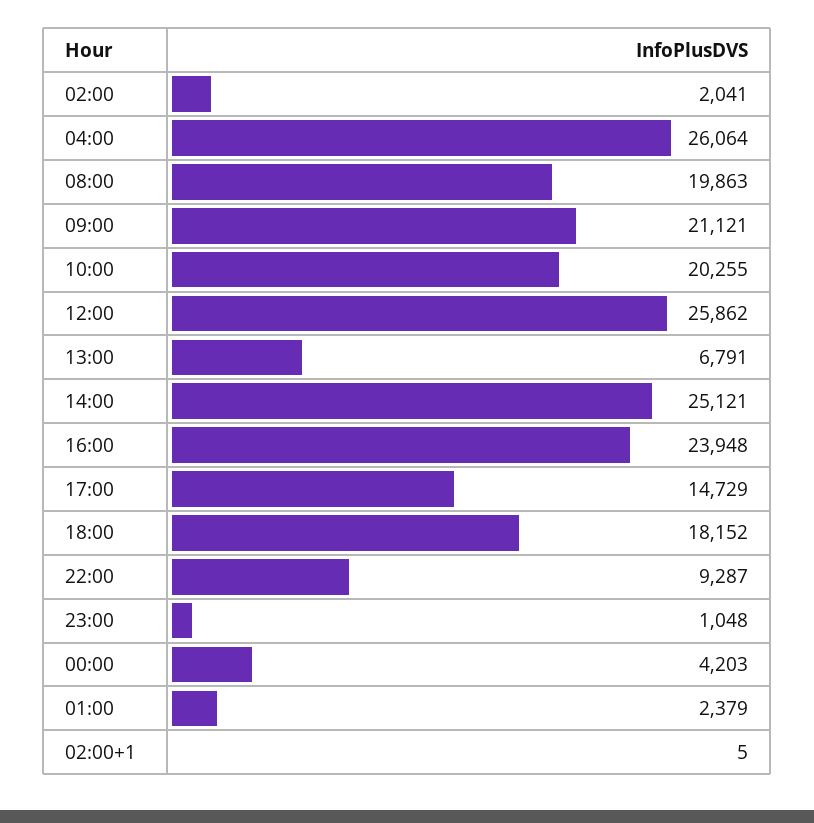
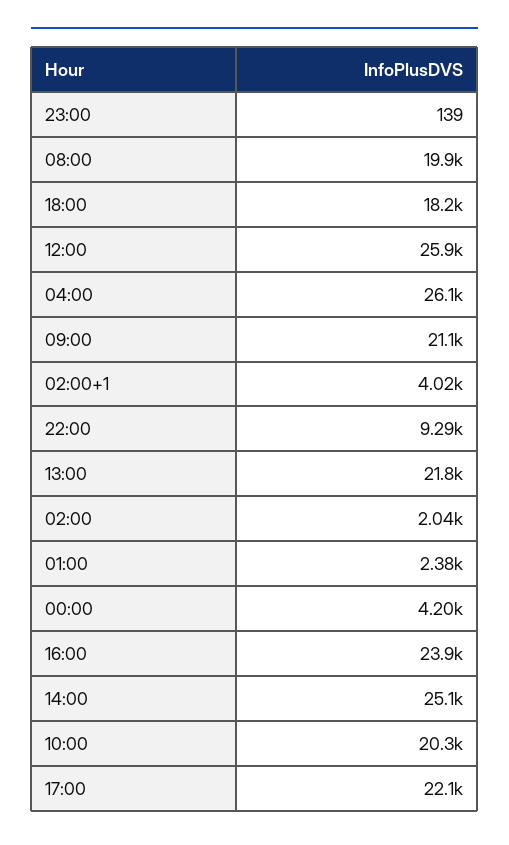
13:00: 6791 -> 21800
17:00: 14729 -> 22100
23:00: 1048 -> 139
02:00+1: 5 -> 4020

